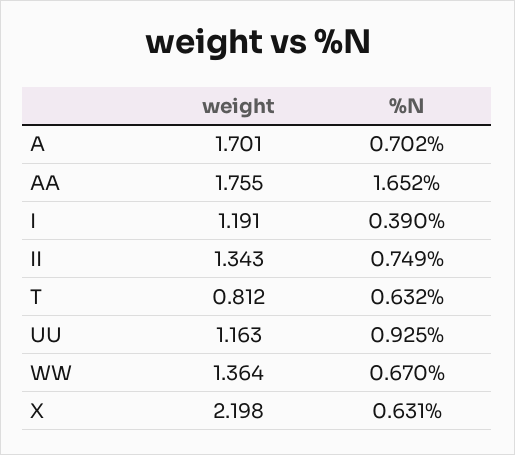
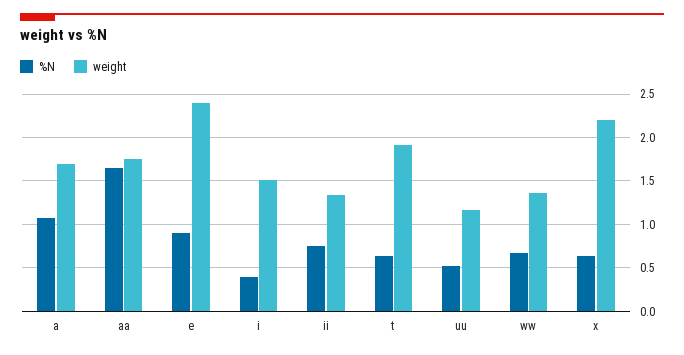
%N, A: 0.702 -> 1.1
weight, I: 1.191 -> 1.5
weight, T: 0.812 -> 1.9
%N, UU: 0.925 -> 0.5
%N, e: none -> 0.9
weight, e: none -> 2.4

